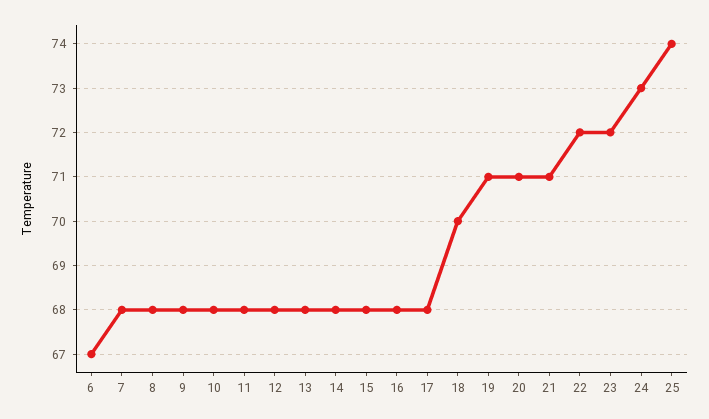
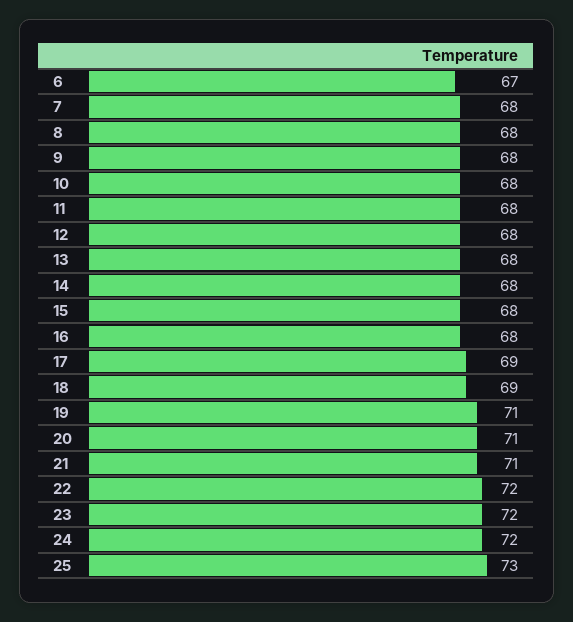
17: 68 -> 69
18: 70 -> 69
24: 73 -> 72
25: 74 -> 73

